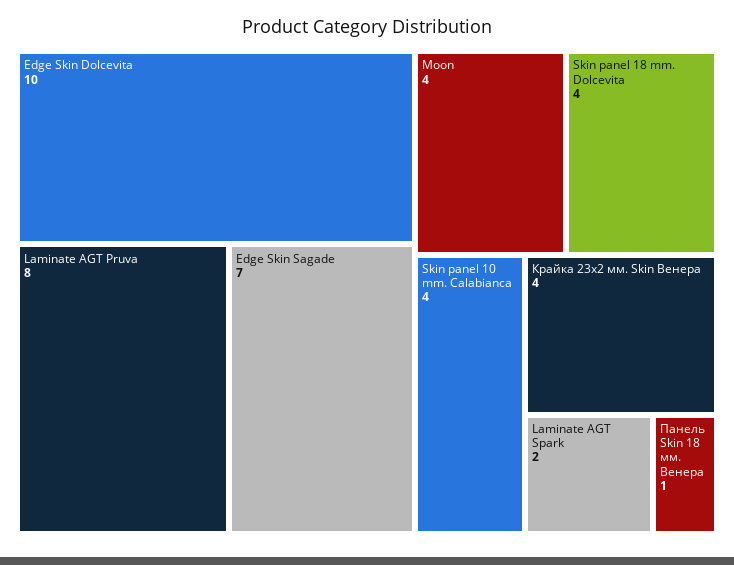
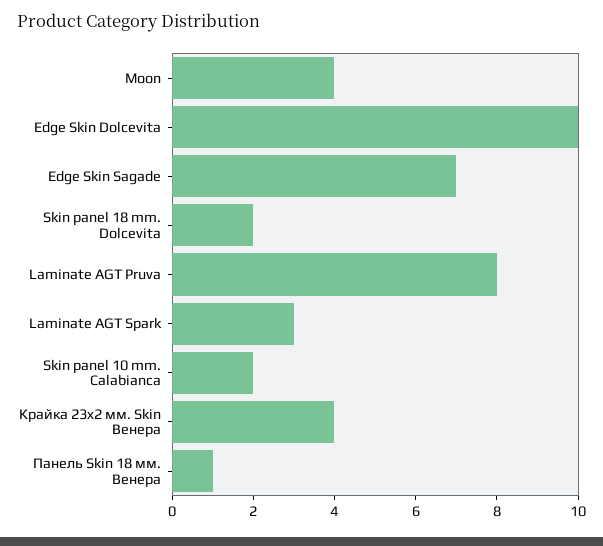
Skin panel 18 mm. Dolcevita: 4 -> 2
Skin panel 10 mm. Calabianca: 4 -> 2
Laminate AGT Spark: 2 -> 3

